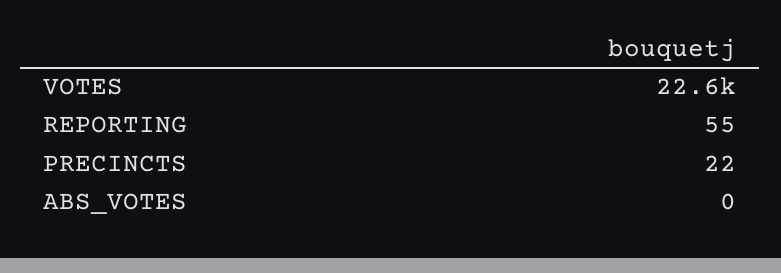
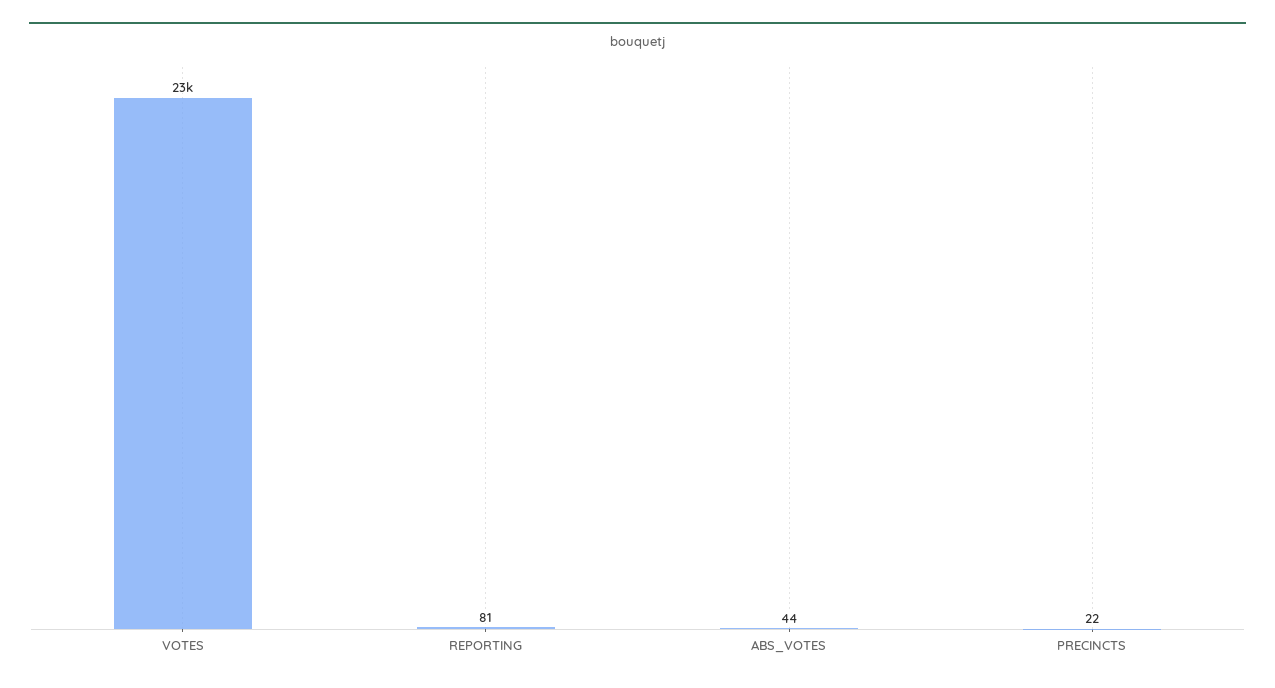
REPORTING: 55 -> 81
ABS_VOTES: 0 -> 44

